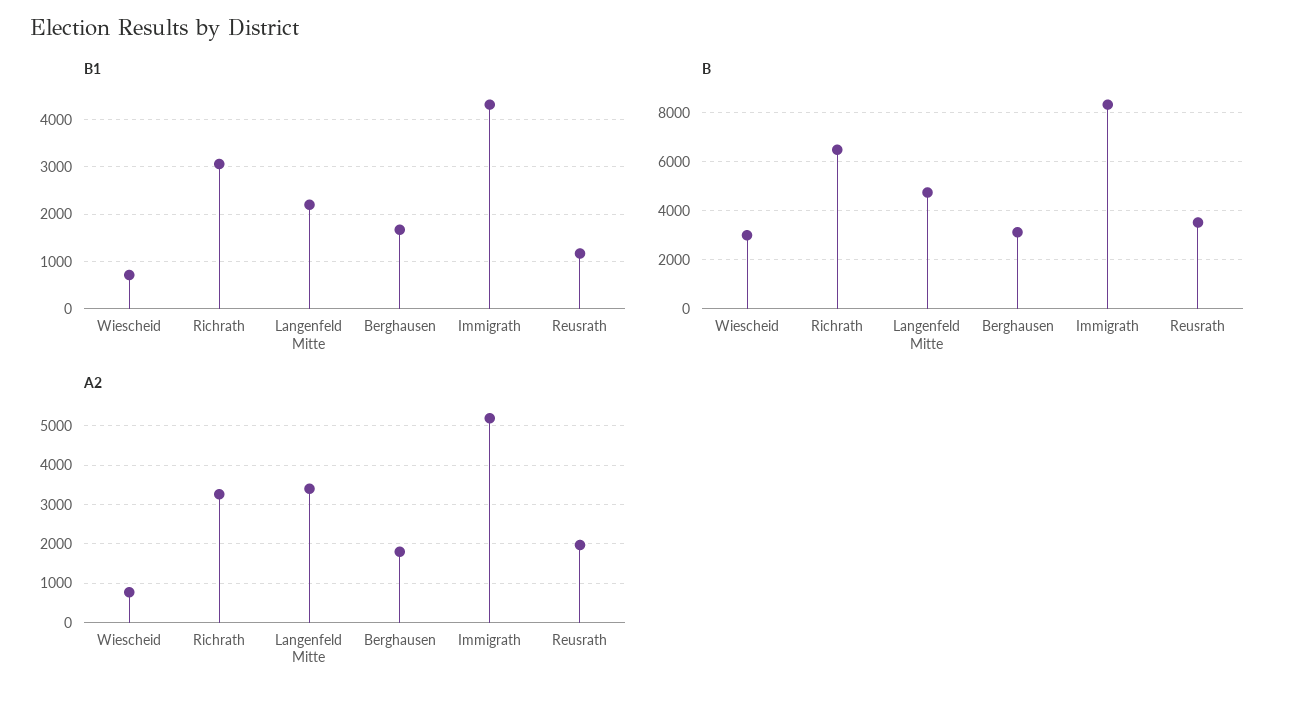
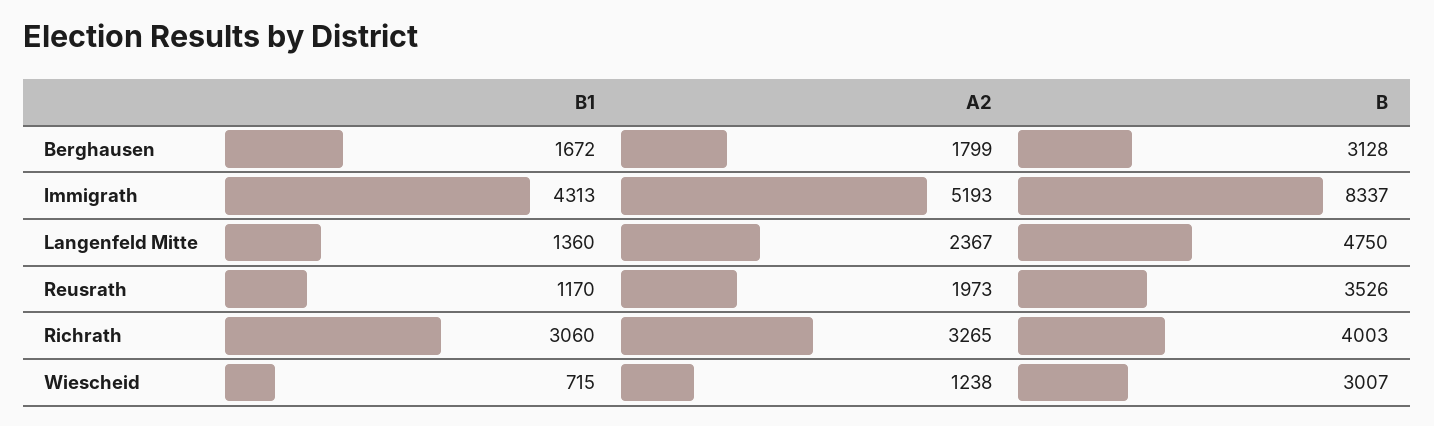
B1, Langenfeld Mitte: 2200 -> 1360
B, Richrath: 6500 -> 4003
A2, Wiescheid: 800 -> 1238
A2, Langenfeld Mitte: 3400 -> 2367

